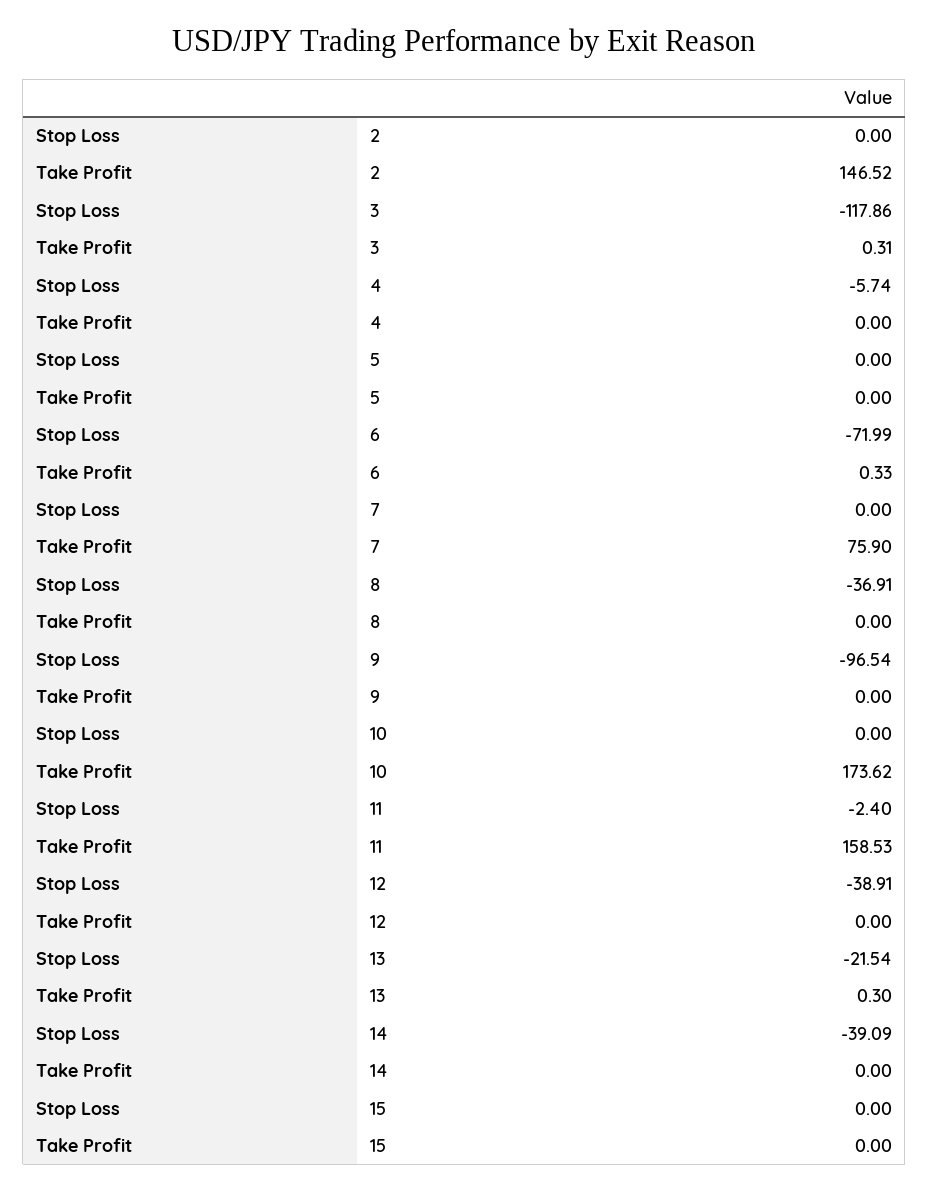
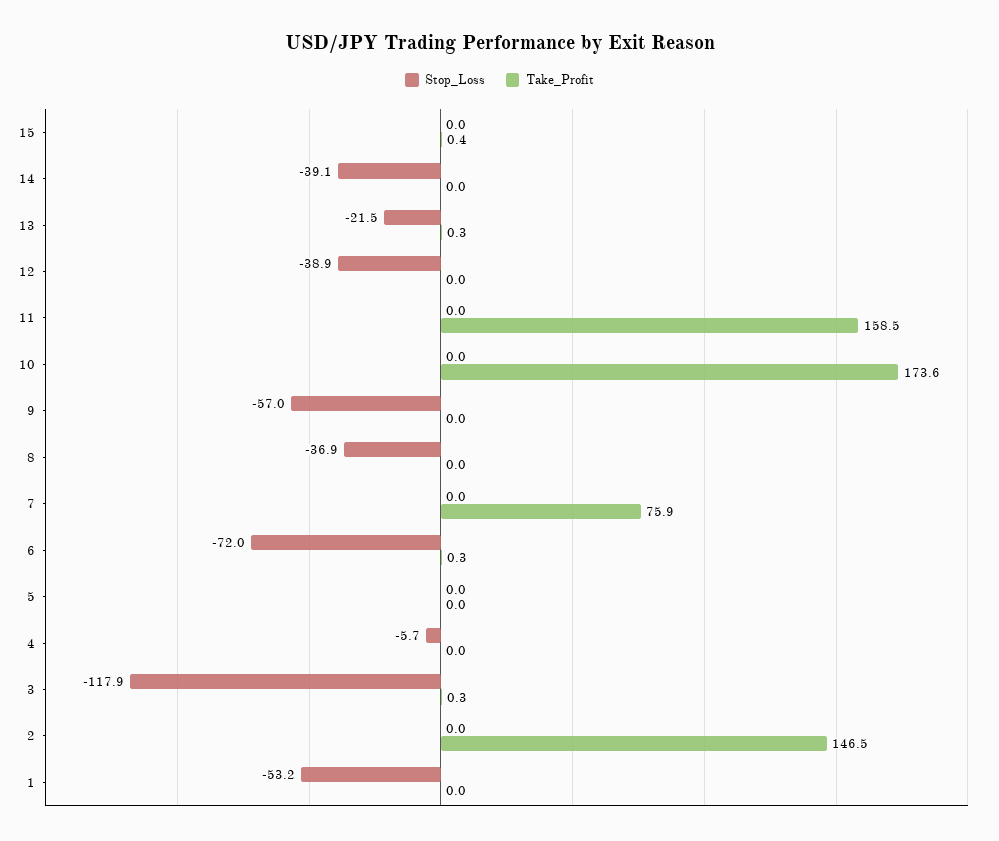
Stop Loss, 9: -96.54 -> -57
Stop Loss, 11: -2.4 -> 0
Take Profit, 15: 0 -> 0.4
Stop Loss, 1: none -> -53.2
Take Profit, 1: none -> 0

